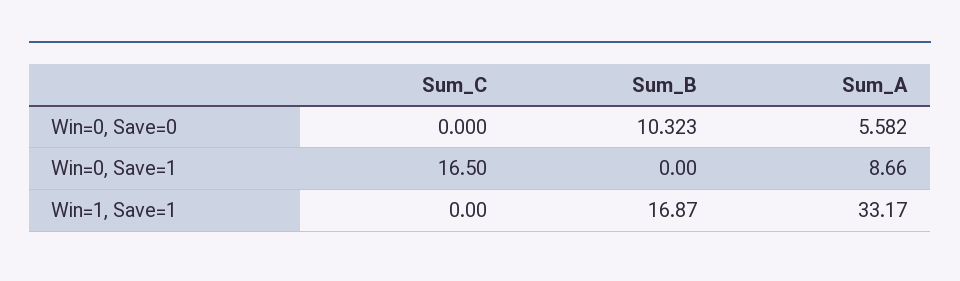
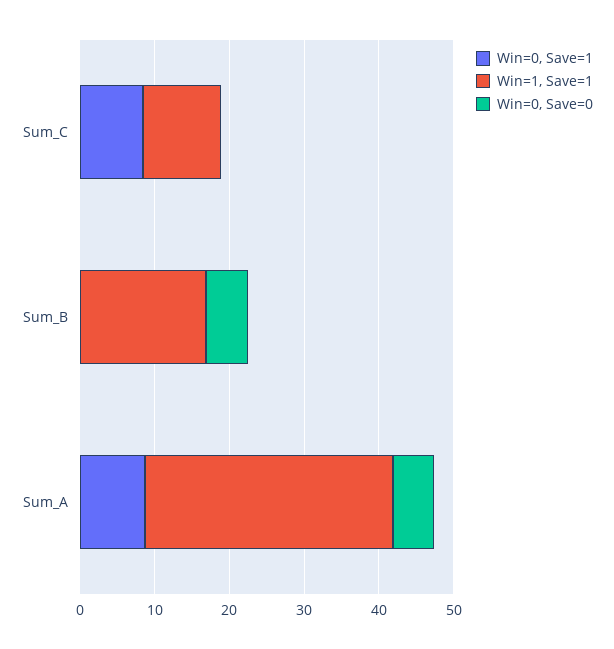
Win=0, Save=0, Sum_B: 10.323 -> 6
Win=0, Save=1, Sum_C: 16.5 -> 8
Win=1, Save=1, Sum_C: 0 -> 10

